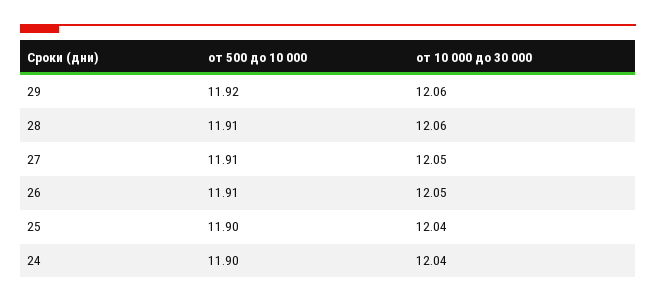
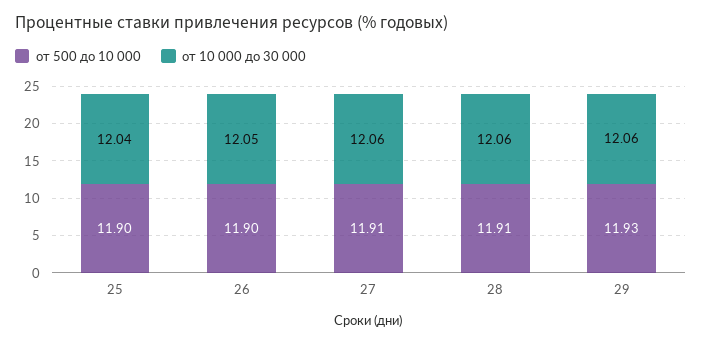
от 500 до 10 000, 29: 11.92 -> 11.93
от 10 000 до 30 000, 27: 12.05 -> 12.06
от 500 до 10 000, 26: 11.91 -> 11.9
от 500 до 10 000, 24: 11.9 -> none
от 10 000 до 30 000, 24: 12.04 -> none

